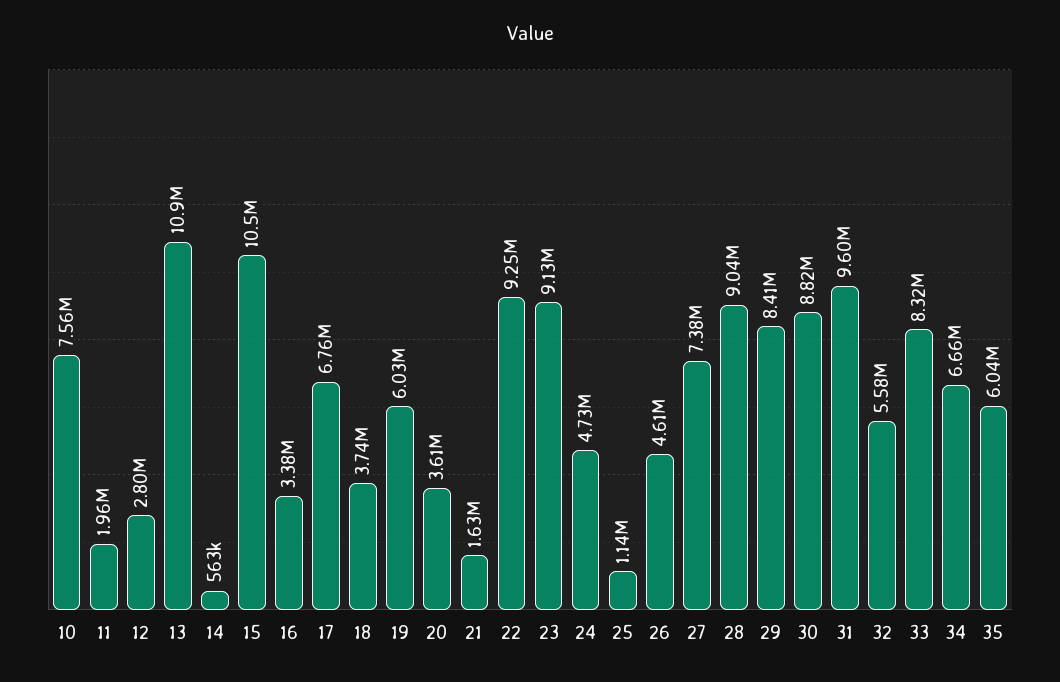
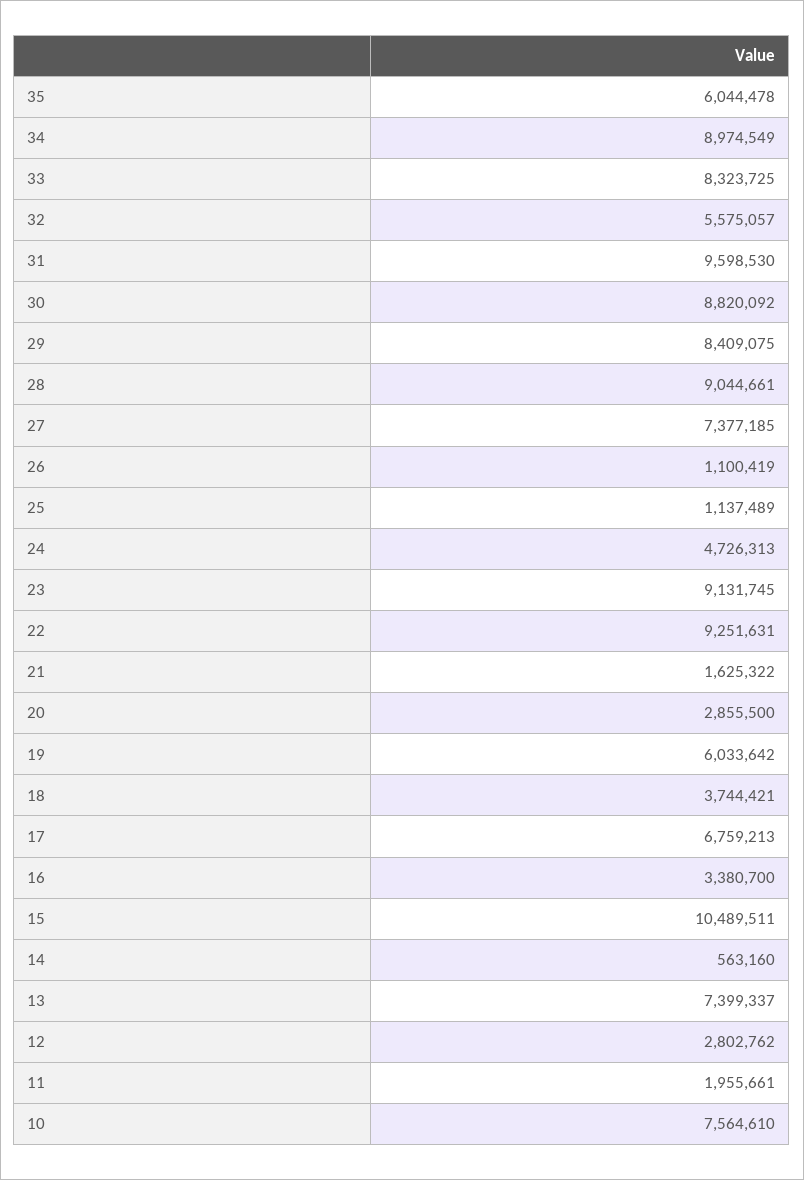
13: 10900000 -> 7399337
20: 3610000 -> 2855500
26: 4610000 -> 1100419
34: 6660000 -> 8974549

